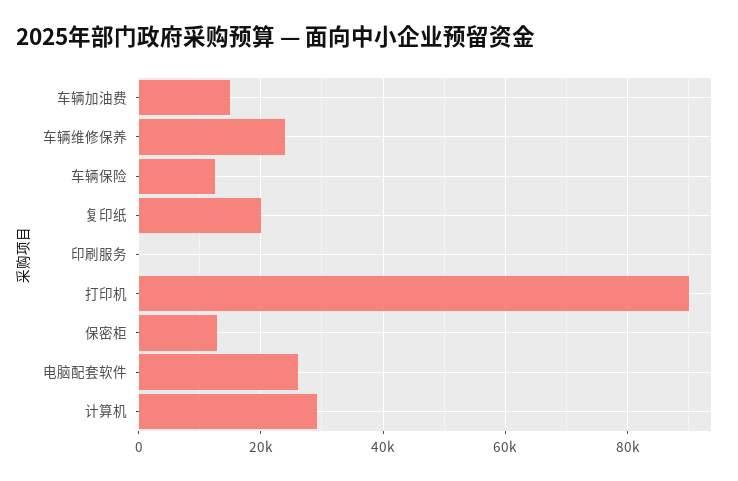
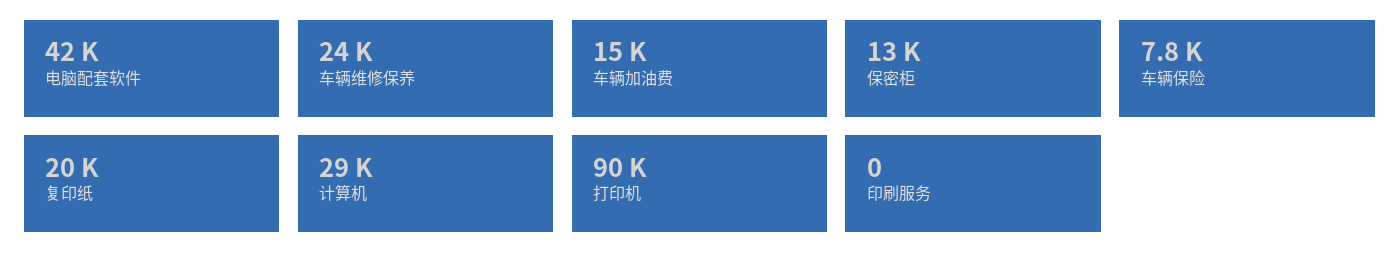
车辆保险: 12000 -> 7800
电脑配套软件: 26000 -> 42000

